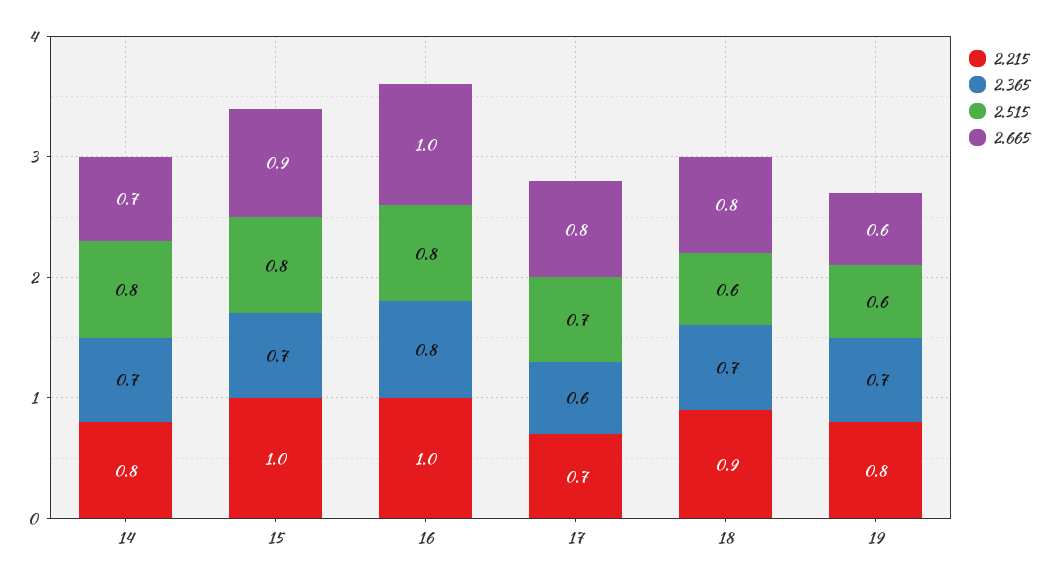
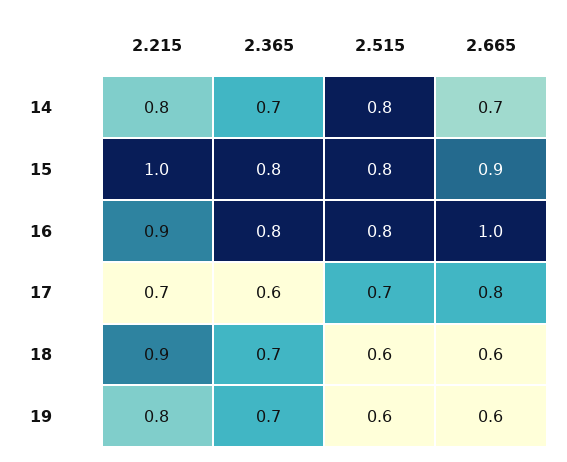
2.365, 15: 0.7 -> 0.8
2.215, 16: 1 -> 0.9
2.665, 18: 0.8 -> 0.6

